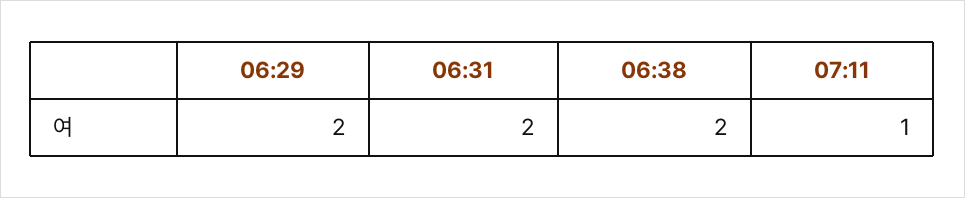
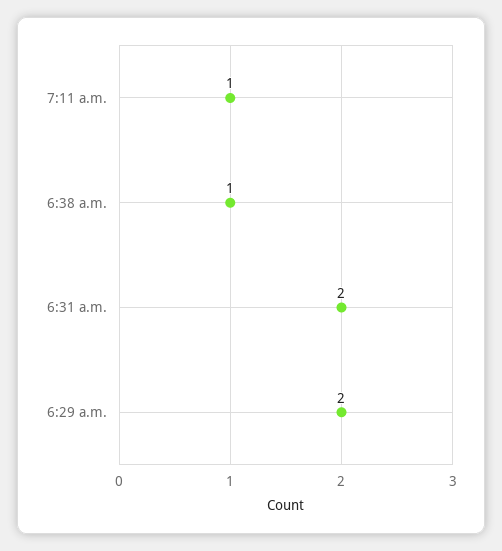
06:38: 2 -> 1

